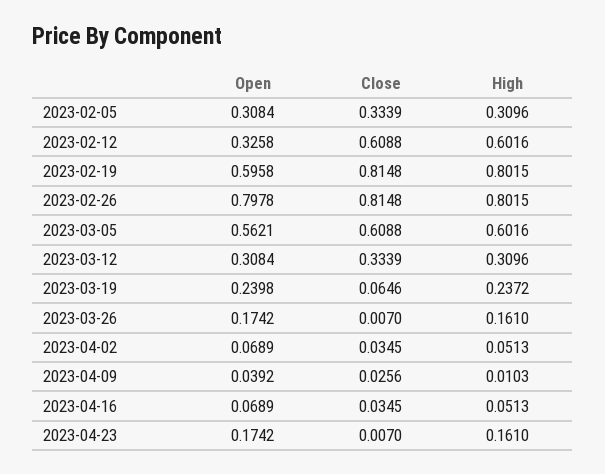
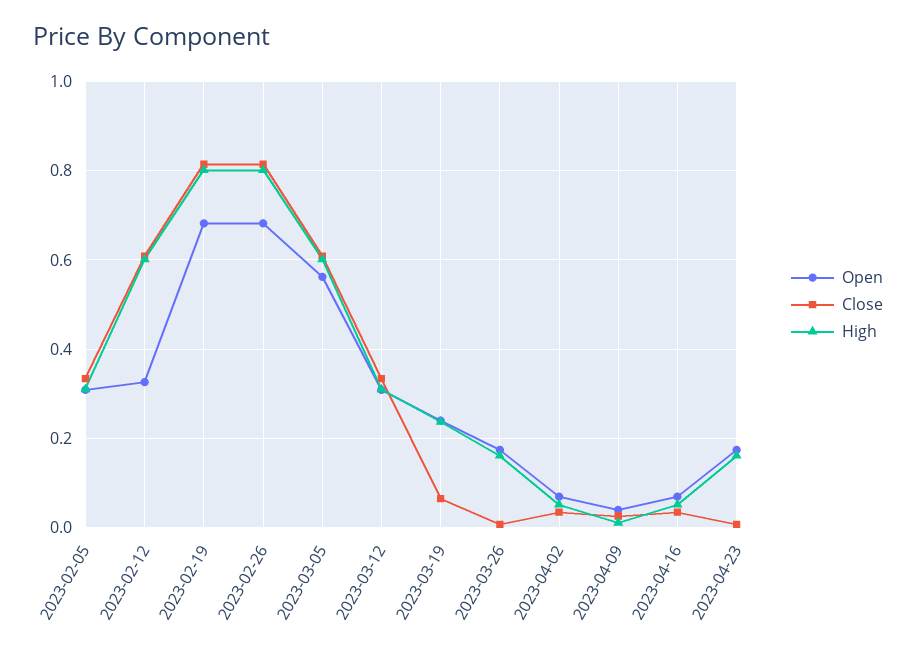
Open, 2023-02-19: 0.5958 -> 0.68
Open, 2023-02-26: 0.7978 -> 0.68

